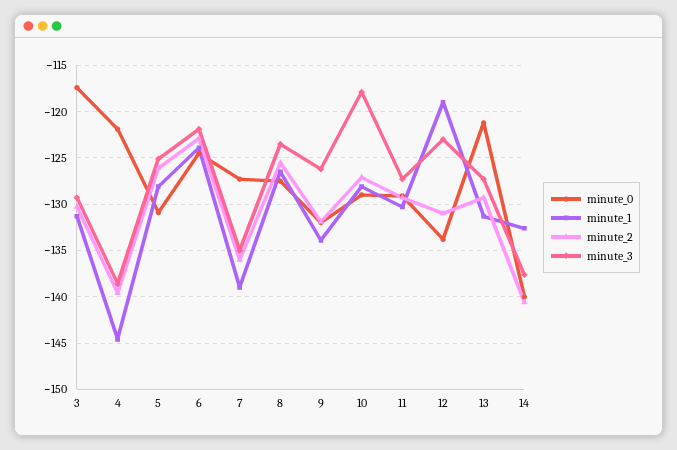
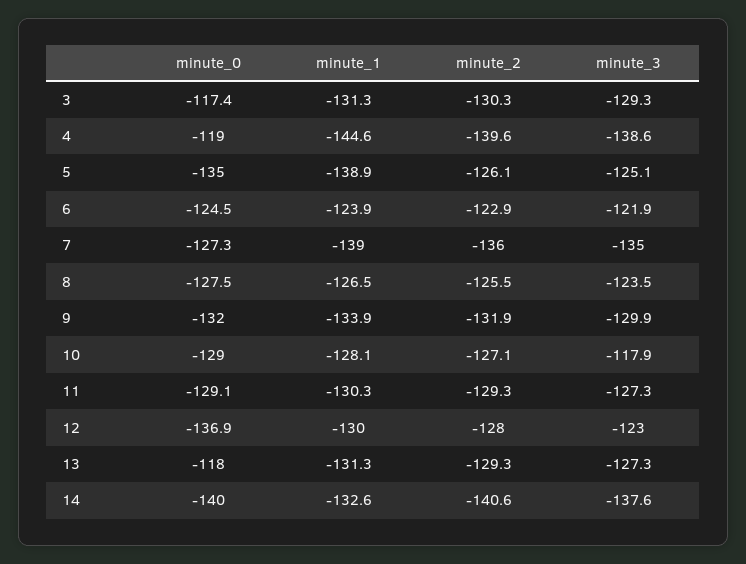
minute_0, 4: -122 -> -119
minute_0, 5: -131 -> -135
minute_1, 5: -128 -> -138.9
minute_3, 9: -126 -> -129.9
minute_0, 12: -134 -> -136.9
minute_1, 12: -119 -> -130
minute_2, 12: -131 -> -128
minute_0, 13: -121 -> -118

